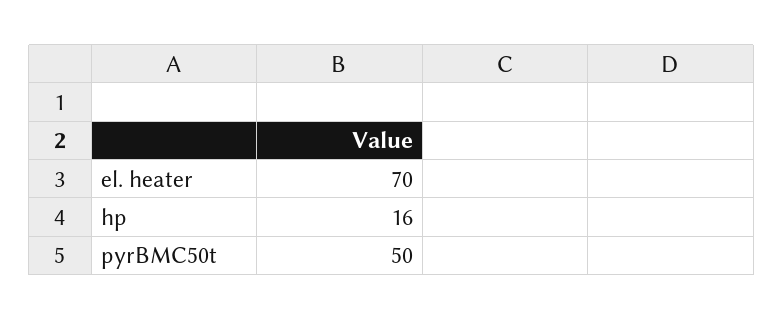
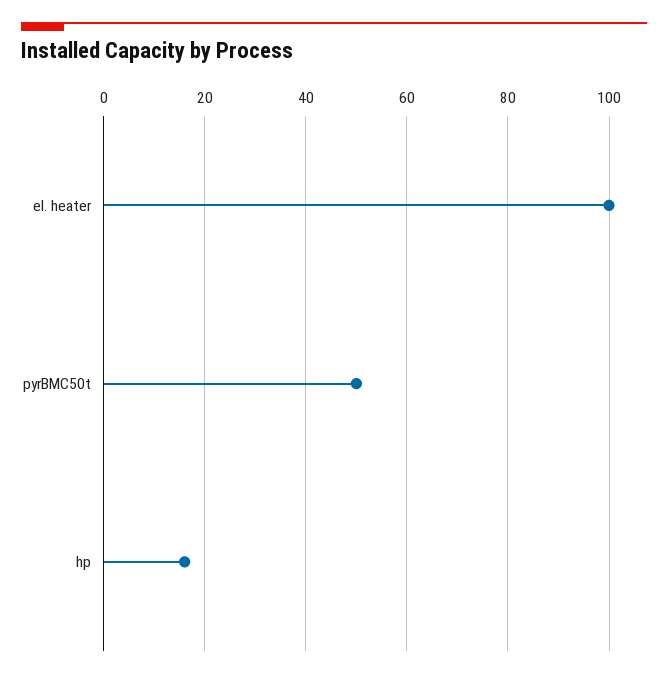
el. heater: 70 -> 100

